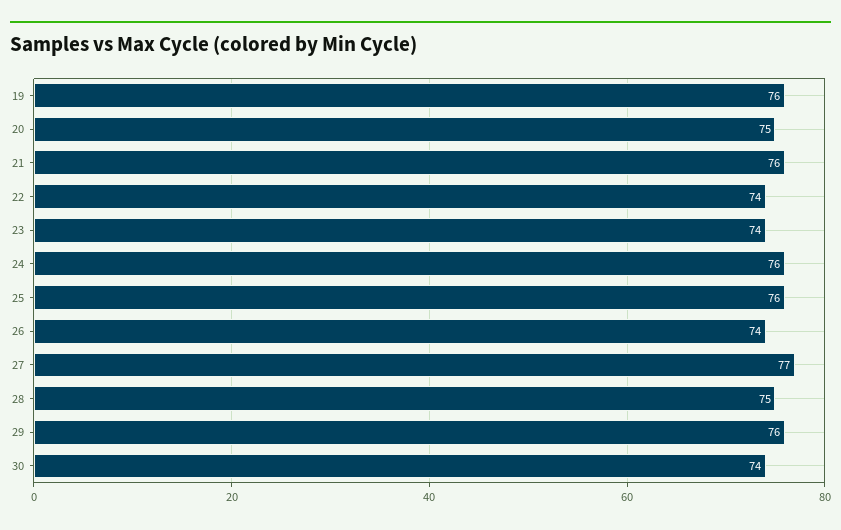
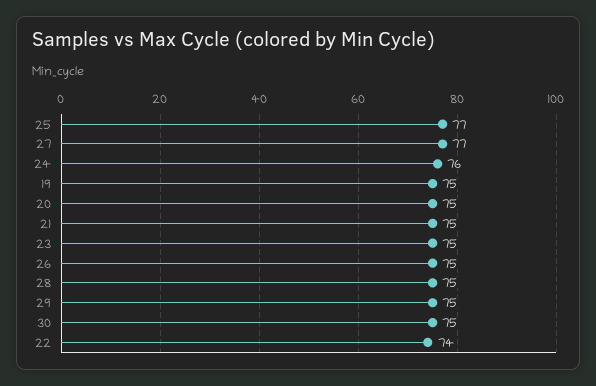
19: 76 -> 75
21: 76 -> 75
23: 74 -> 75
25: 76 -> 77
26: 74 -> 75
29: 76 -> 75
30: 74 -> 75

